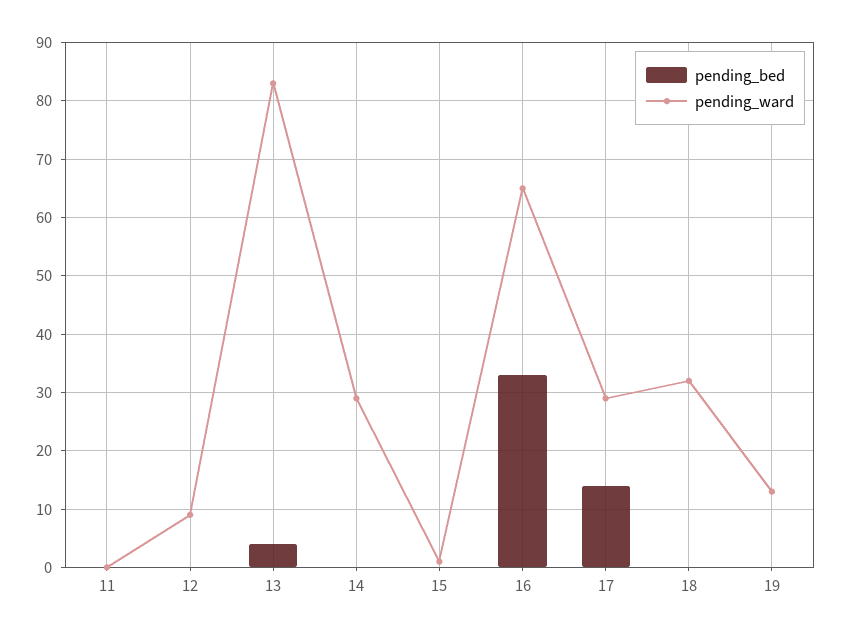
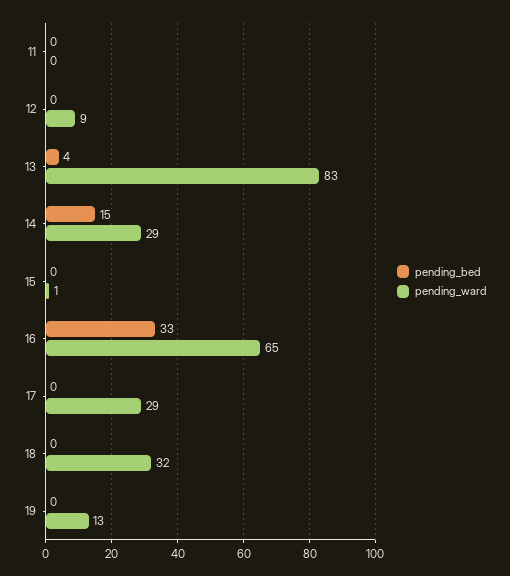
pending_bed, 14: 0 -> 15
pending_bed, 17: 15 -> 0

